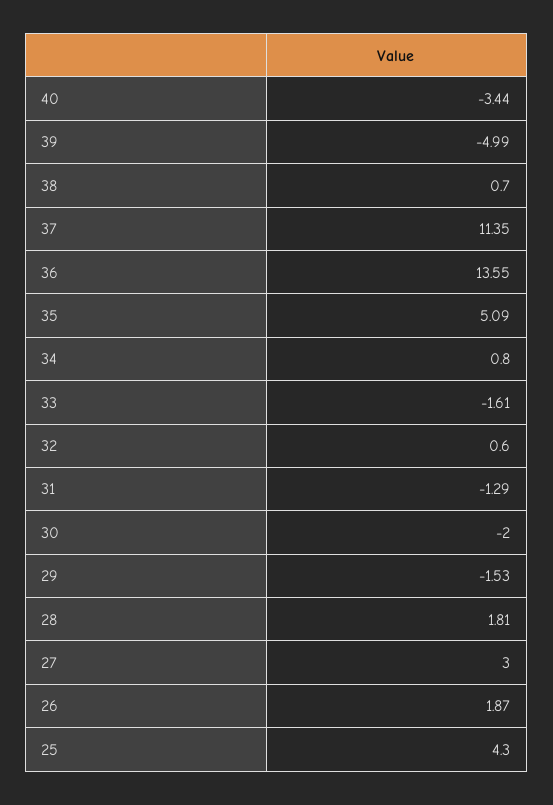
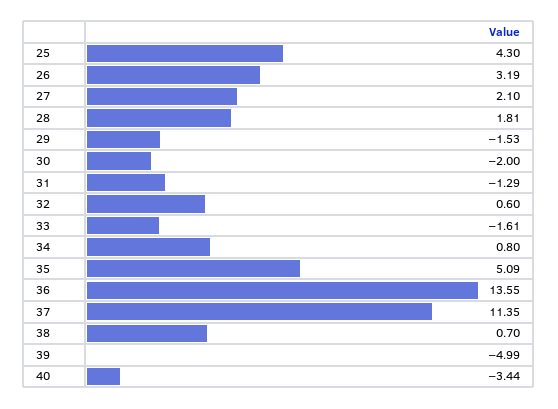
27: 3 -> 2.1
26: 1.87 -> 3.19

